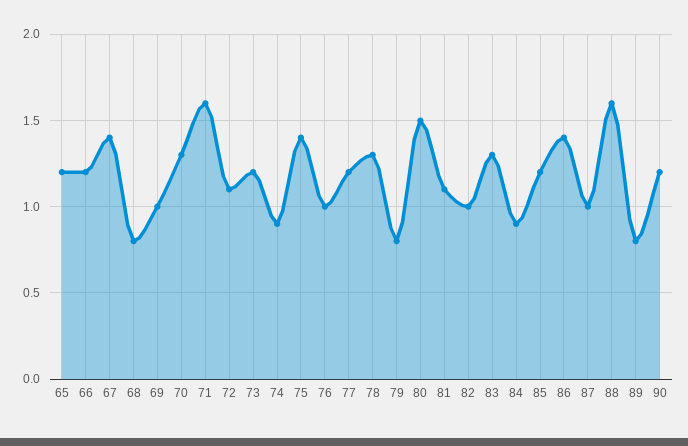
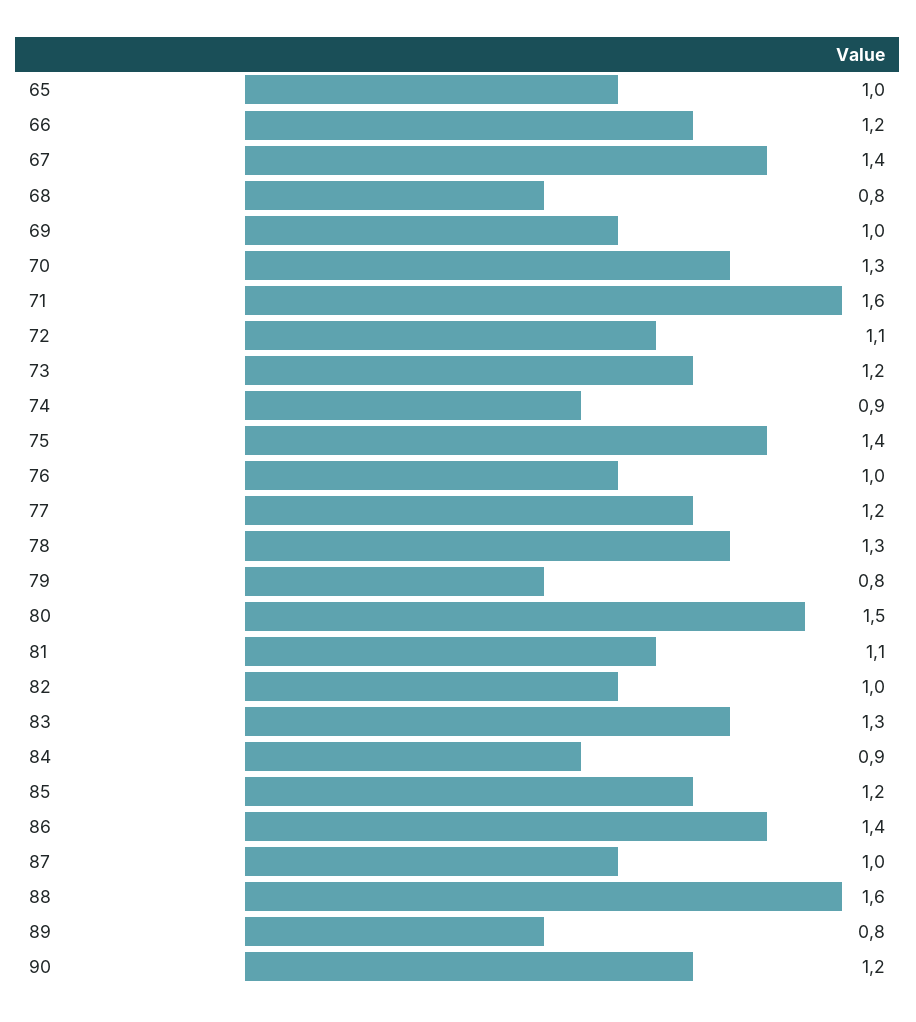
65: 1.2 -> 1

